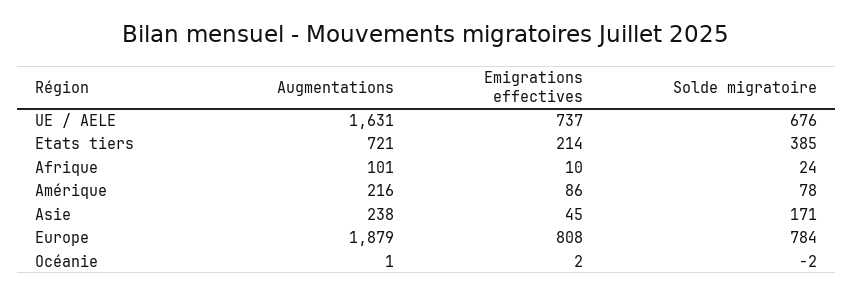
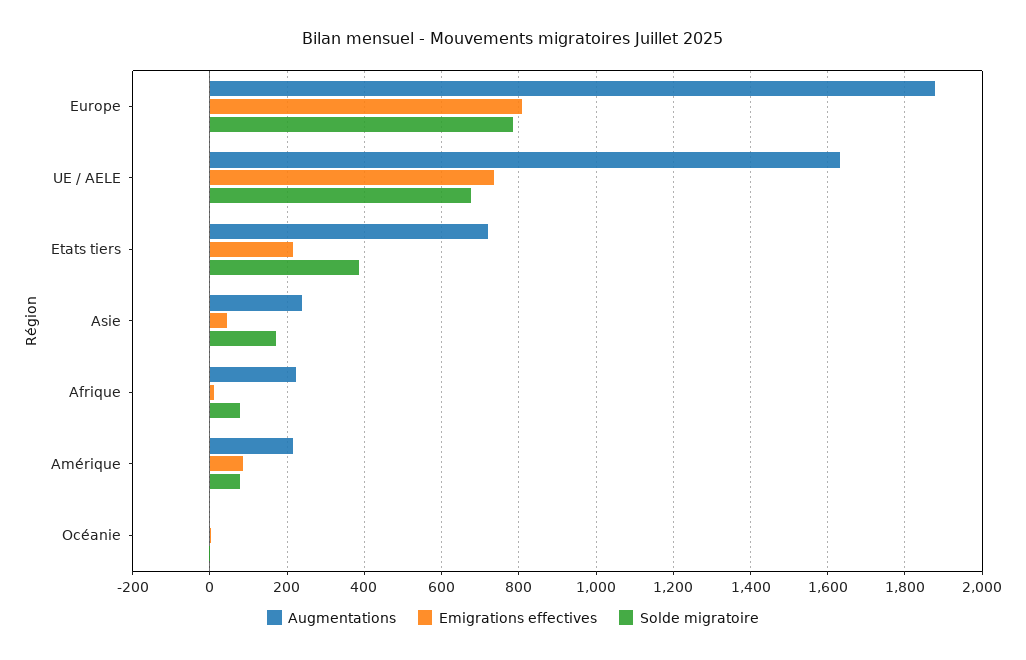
Augmentations, Afrique: 101 -> 220
Solde migratoire, Afrique: 24 -> 80

